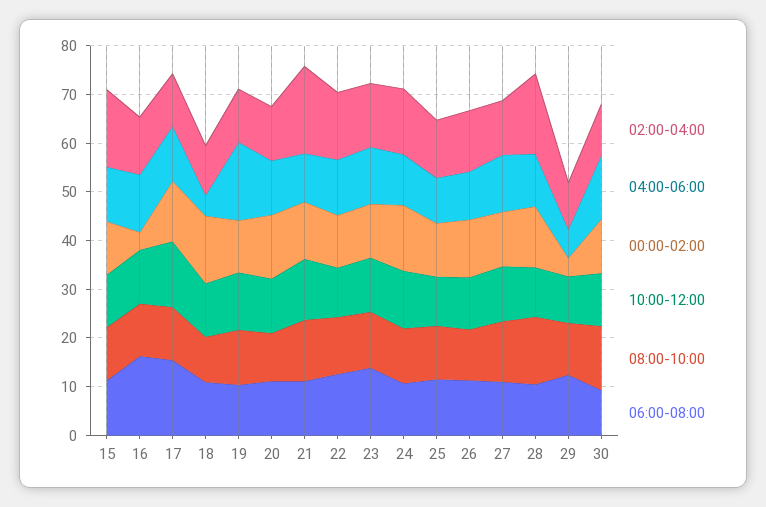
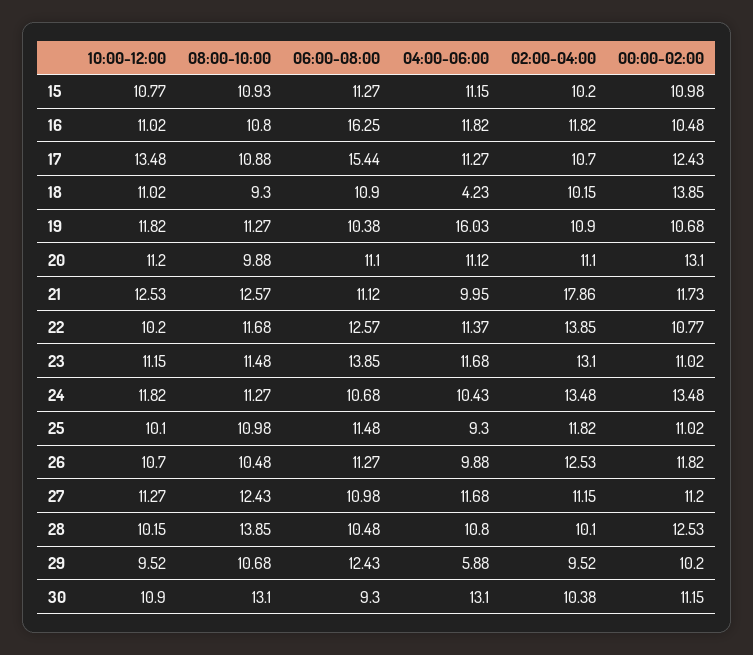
02:00-04:00, 15: 16 -> 10.2
00:00-02:00, 16: 4 -> 10.48
02:00-04:00, 28: 16 -> 10.1
00:00-02:00, 29: 4 -> 10.2

